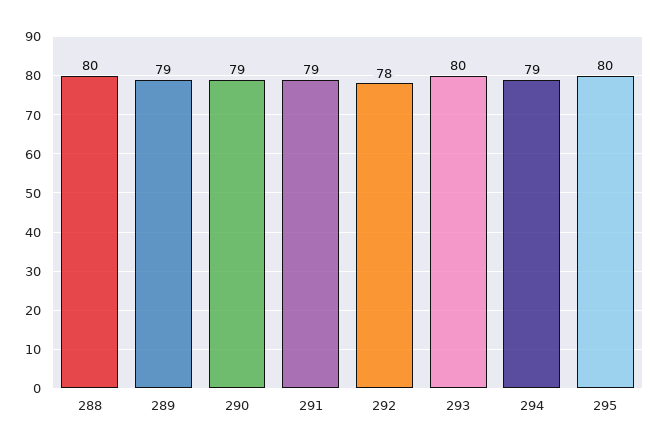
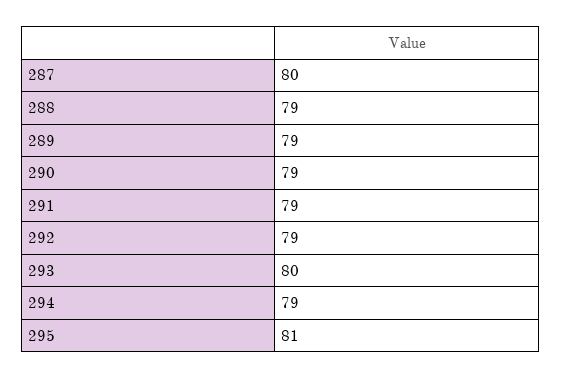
288: 80 -> 79
292: 78 -> 79
295: 80 -> 81
287: none -> 80

